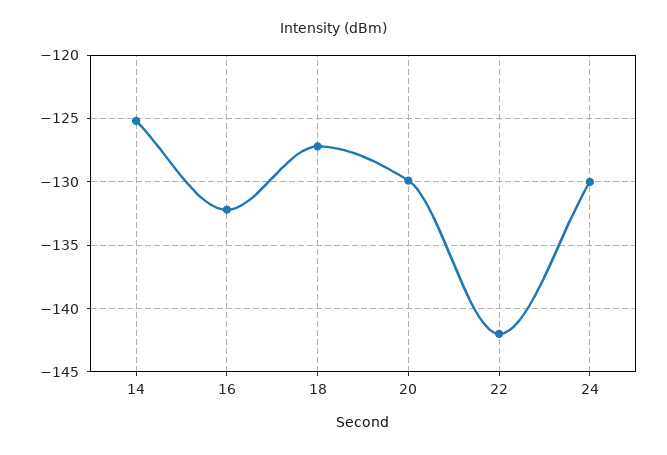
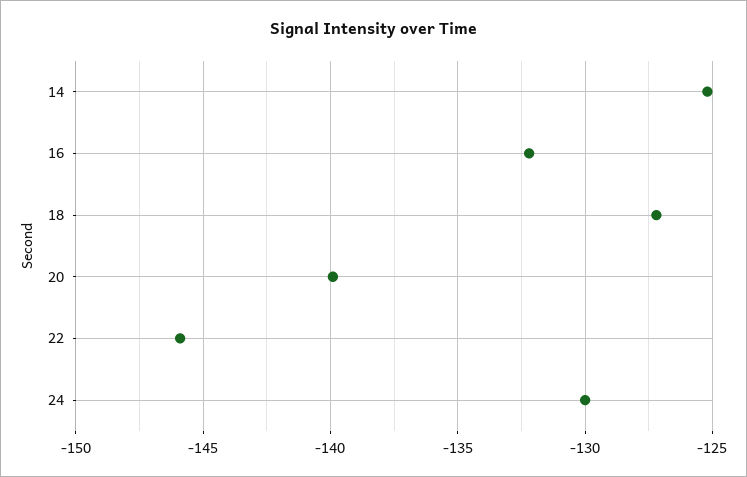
20: -130 -> -140
22: -142 -> -146

